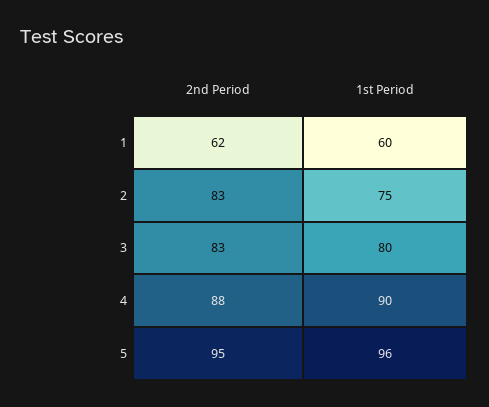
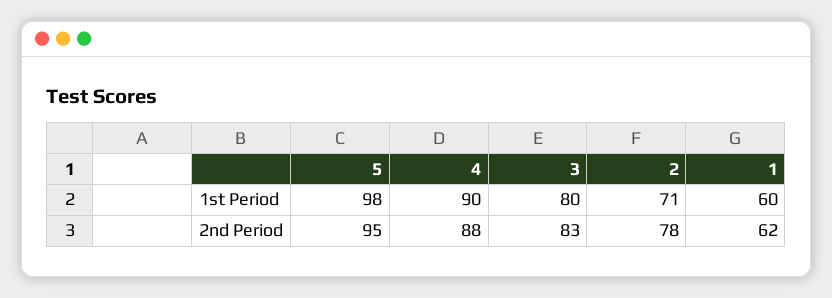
2nd Period, 2: 83 -> 78
1st Period, 2: 75 -> 71
1st Period, 5: 96 -> 98

